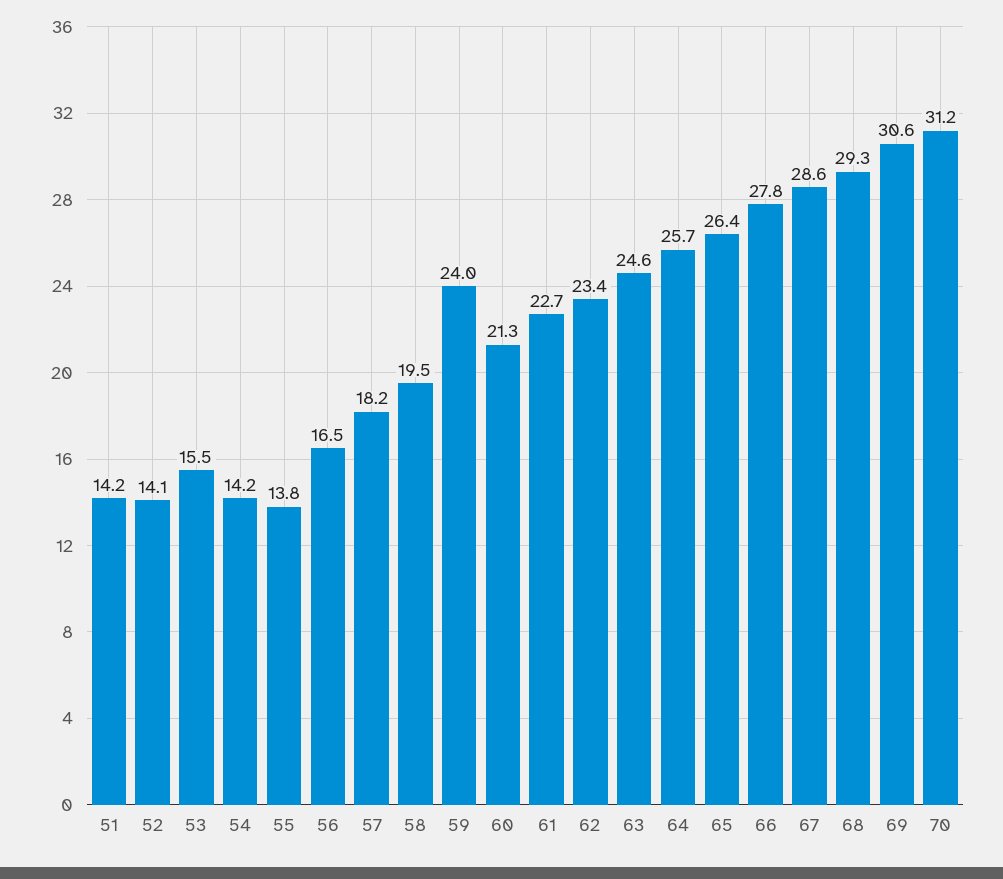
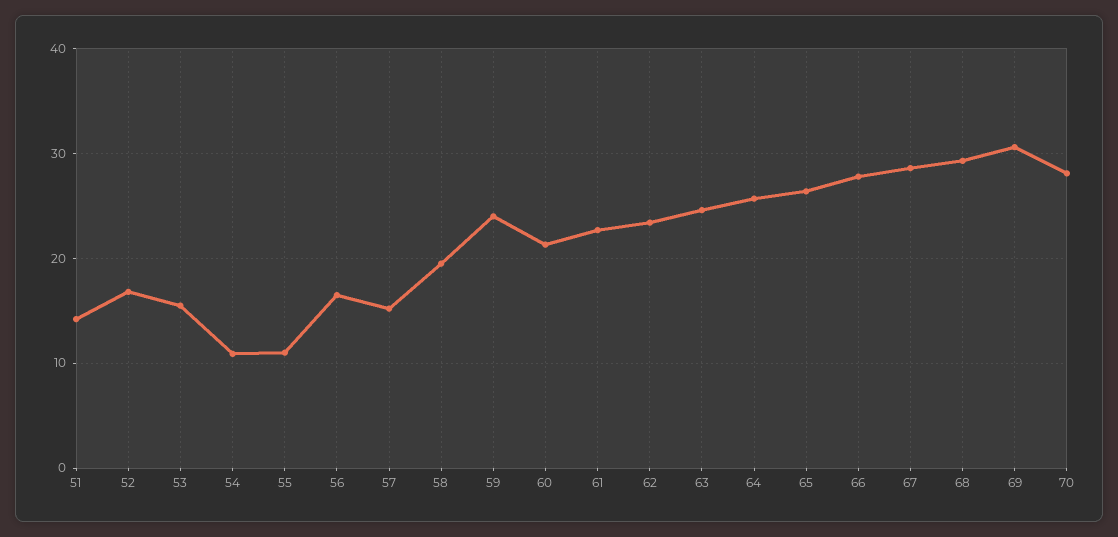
52: 14.1 -> 17
54: 14.2 -> 11
55: 13.8 -> 11
57: 18.2 -> 15
70: 31.2 -> 28

